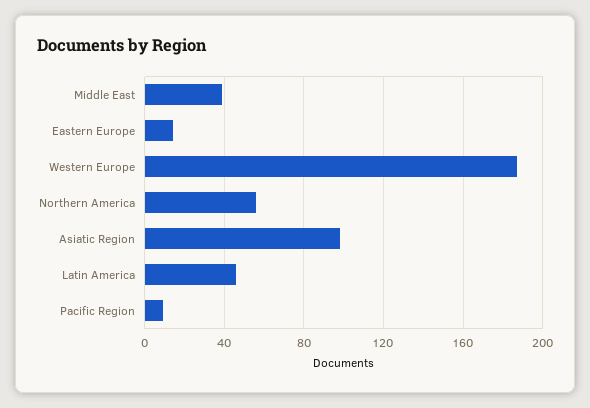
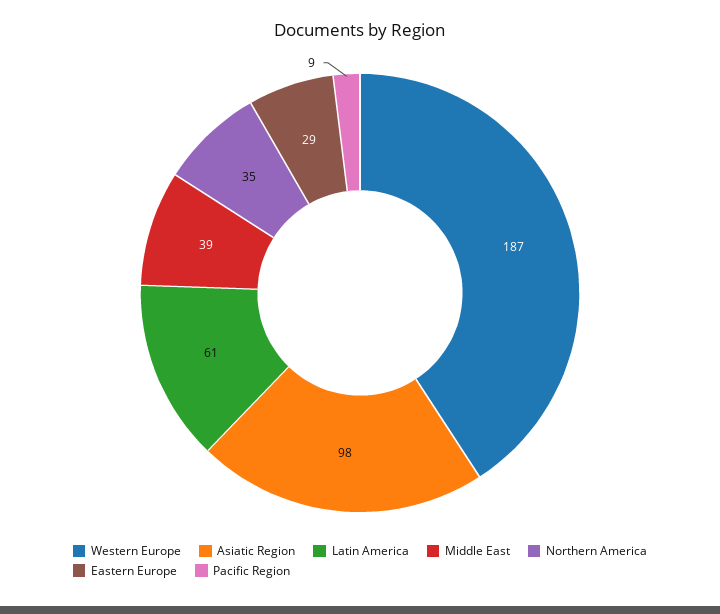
Eastern Europe: 15 -> 29
Northern America: 55 -> 35
Latin America: 45 -> 61

